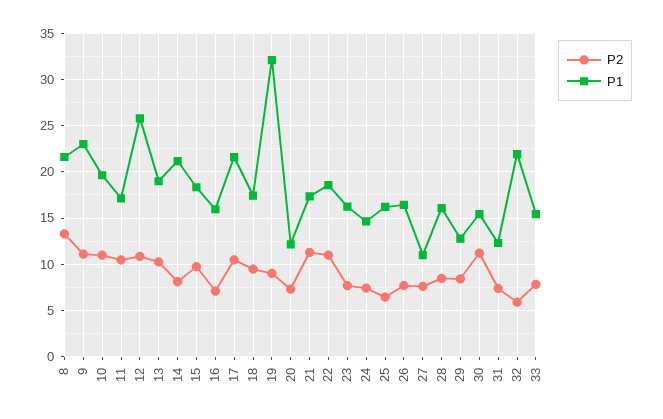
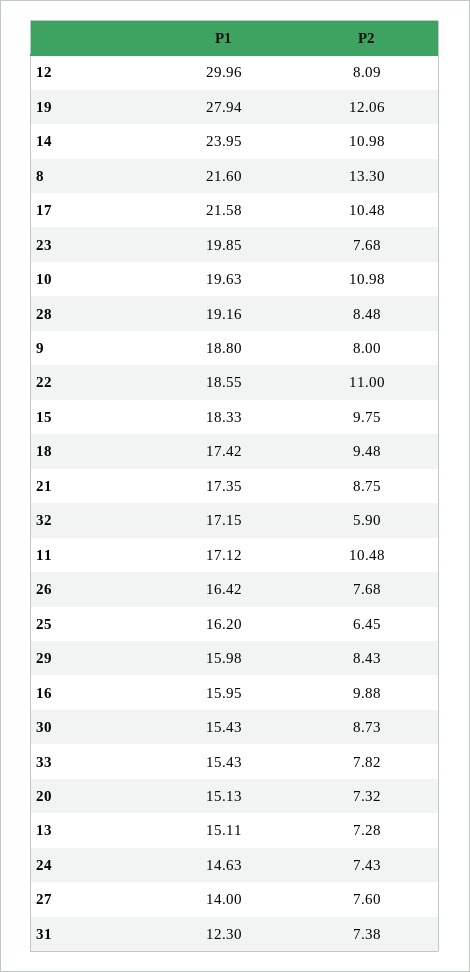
P2, 9: 11 -> 8
P1, 9: 23 -> 18.8
P2, 12: 11 -> 8.09
P1, 12: 26 -> 29.96
P2, 13: 10 -> 7.28
P1, 13: 19 -> 15.11
P2, 14: 8 -> 10.98
P1, 14: 21 -> 23.95
P2, 16: 7 -> 9.88
P2, 19: 9 -> 12.06
P1, 19: 32 -> 27.94
P1, 20: 12 -> 15.13
P2, 21: 11 -> 8.75
P1, 23: 16 -> 19.85
P1, 27: 11 -> 14
P1, 28: 16 -> 19.16
P1, 29: 13 -> 15.98
P2, 30: 11 -> 8.73
P1, 32: 22 -> 17.15

